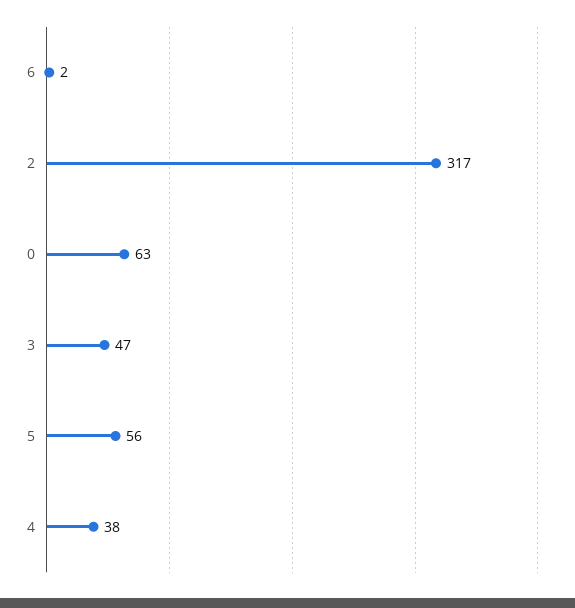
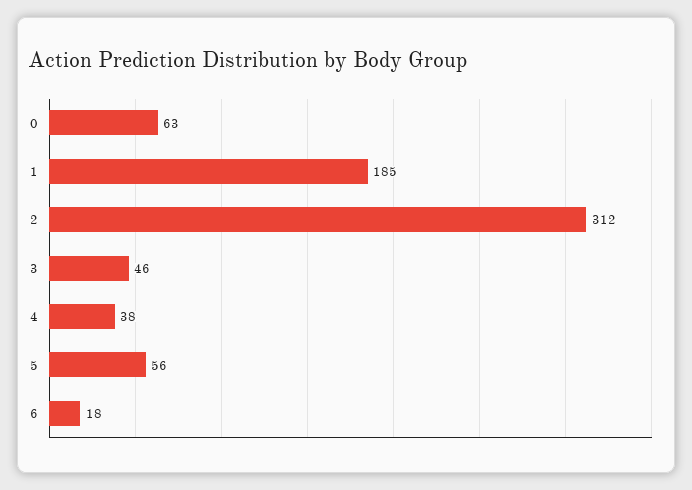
6: 2 -> 18
2: 317 -> 312
3: 47 -> 46
1: none -> 185

